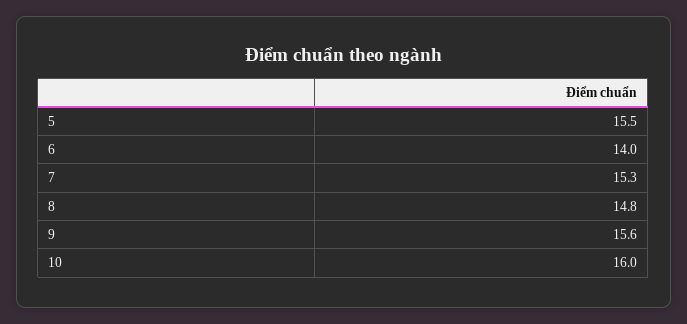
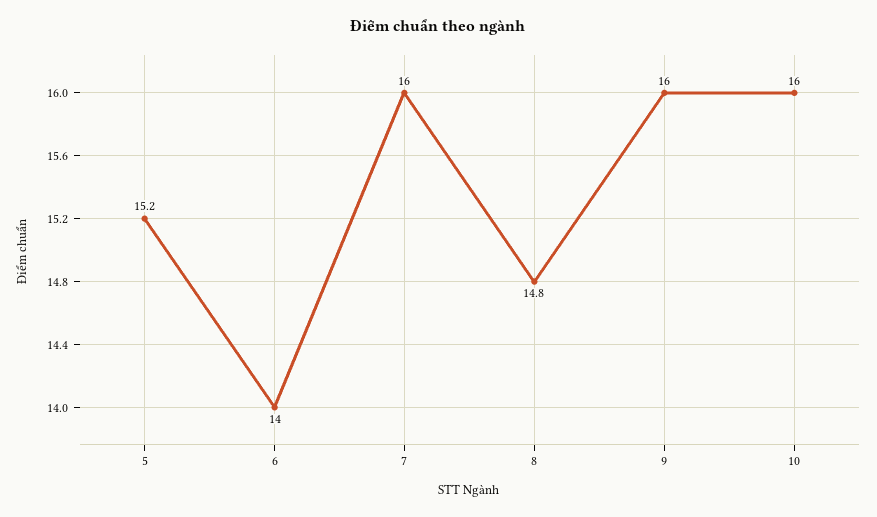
5: 15.5 -> 15.2
7: 15.3 -> 16
9: 15.6 -> 16

